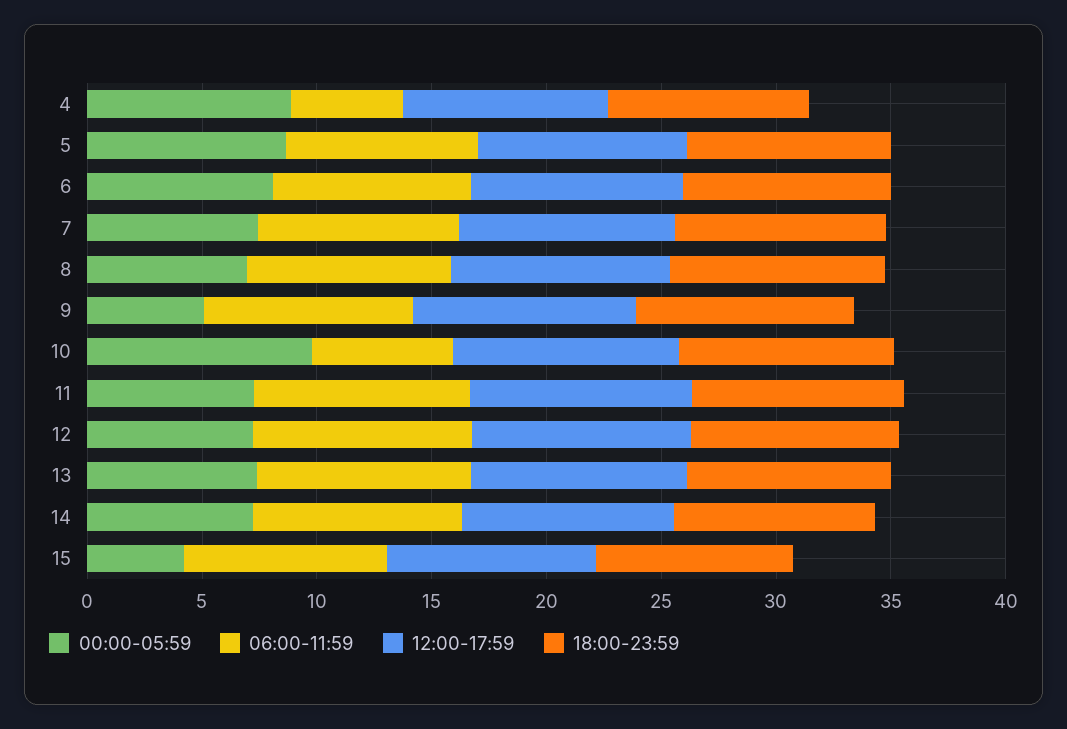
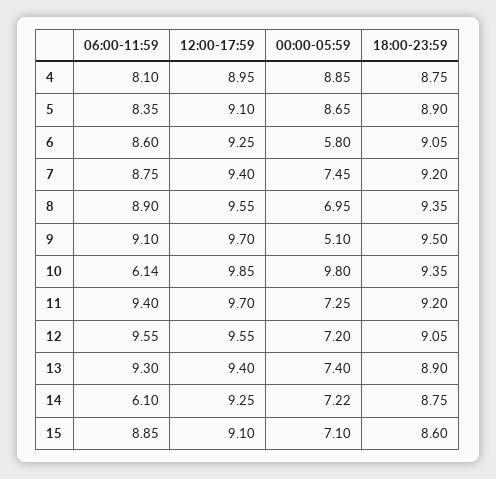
06:00-11:59, 4: 5 -> 8.1
00:00-05:59, 6: 8 -> 5.8
06:00-11:59, 14: 9 -> 6.1
00:00-05:59, 15: 4 -> 7.1

